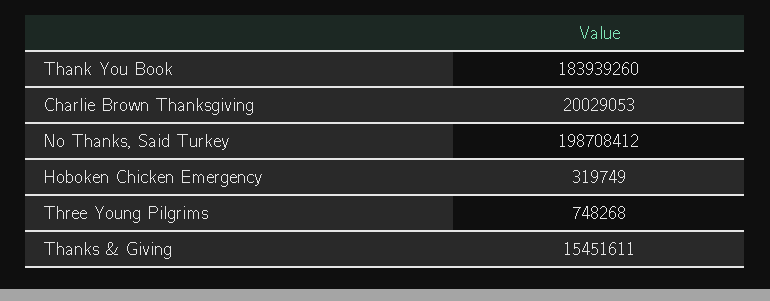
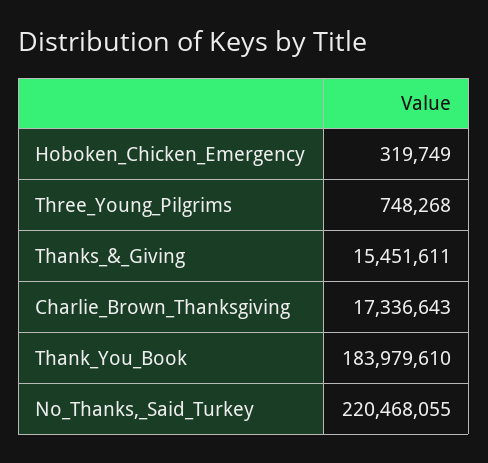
Thank You Book: 183939260 -> 183979610
Charlie Brown Thanksgiving: 20029053 -> 17336643
No Thanks, Said Turkey: 198708412 -> 220468055

